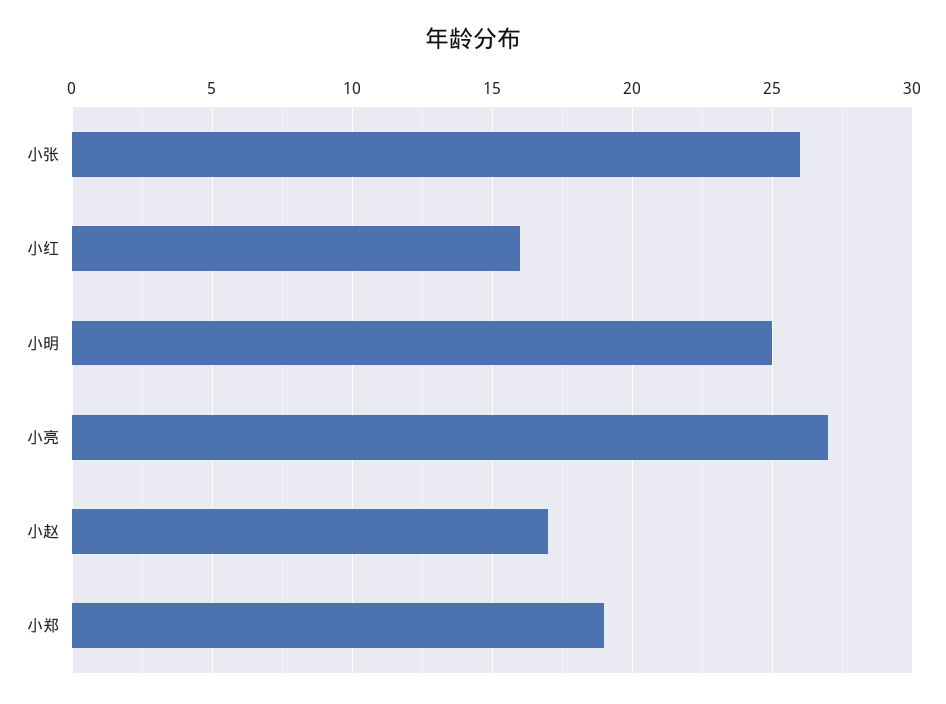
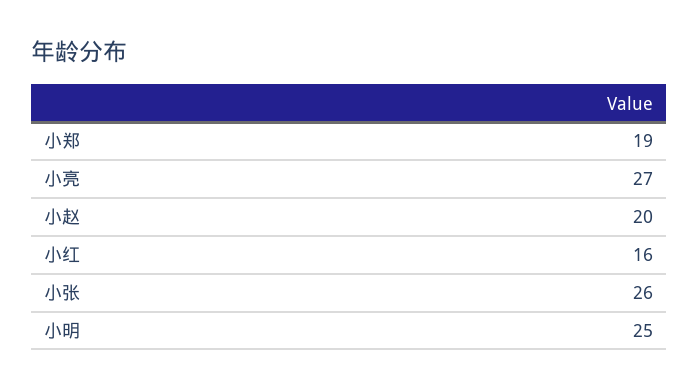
小赵: 17 -> 20

